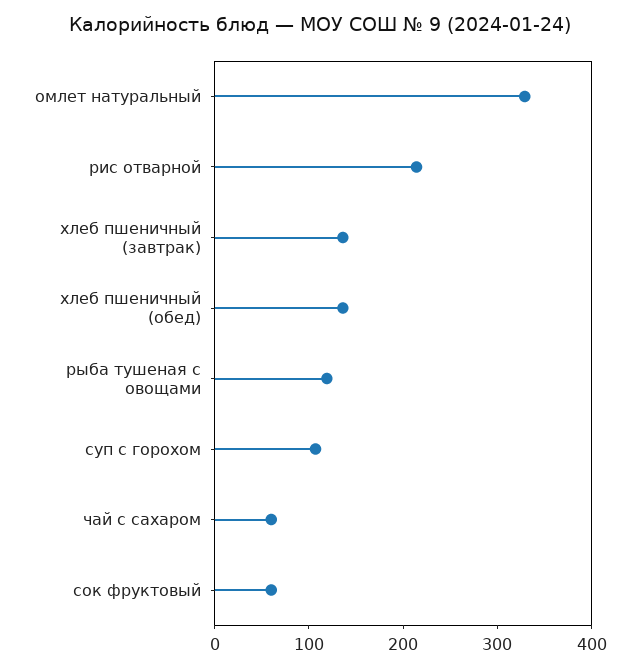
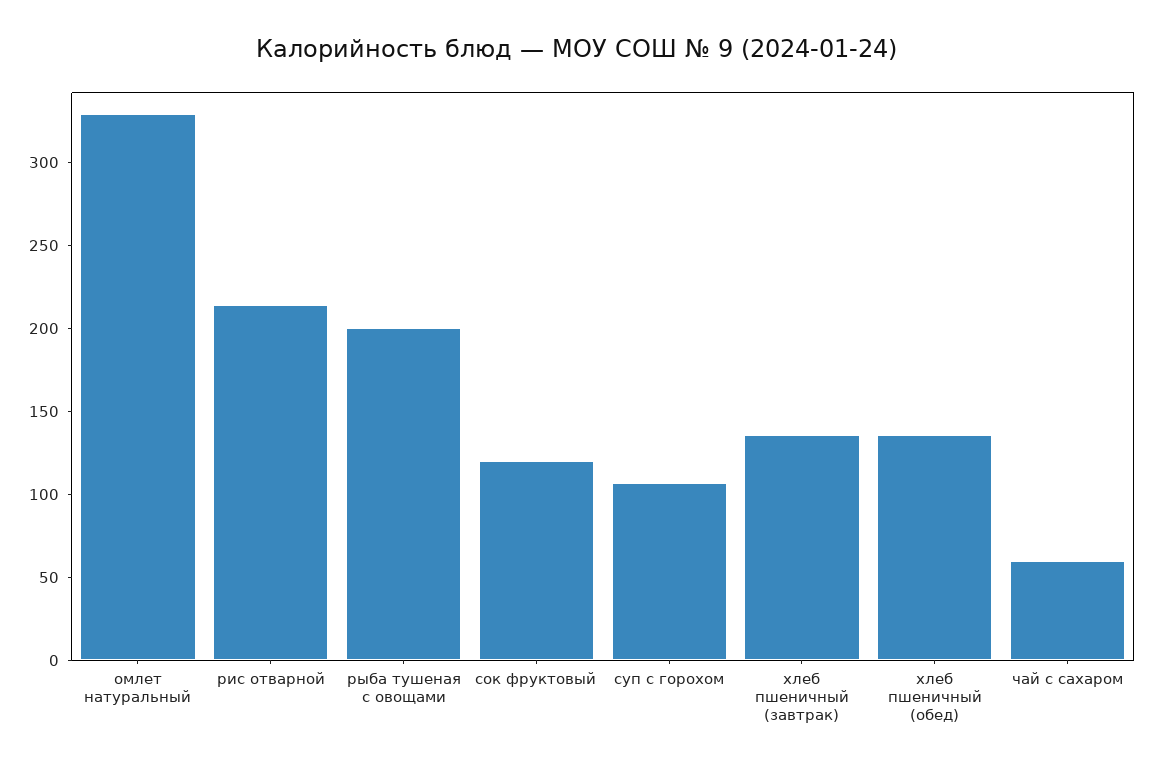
рыба тушеная с овощами: 120 -> 200
сок фруктовый: 60 -> 120

